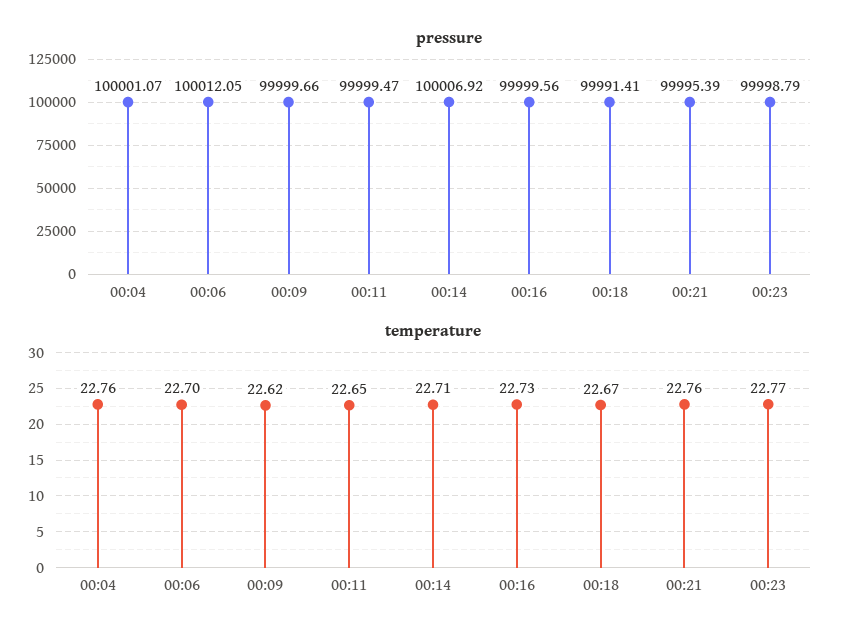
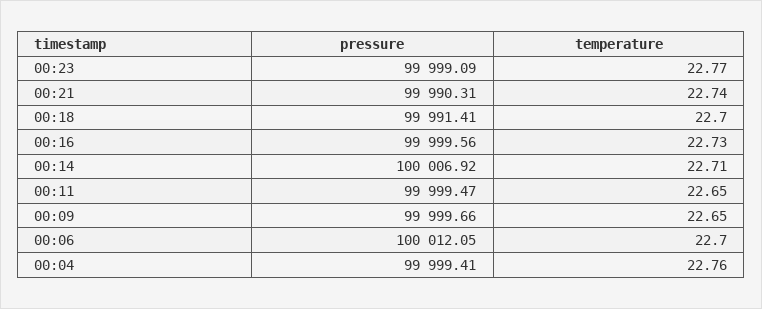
pressure, 00:04: 100001.07 -> 99999.41
pressure, 00:21: 99995.39 -> 99990.31
pressure, 00:23: 99998.79 -> 99999.09
temperature, 00:09: 22.62 -> 22.65
temperature, 00:18: 22.67 -> 22.7
temperature, 00:21: 22.76 -> 22.74

